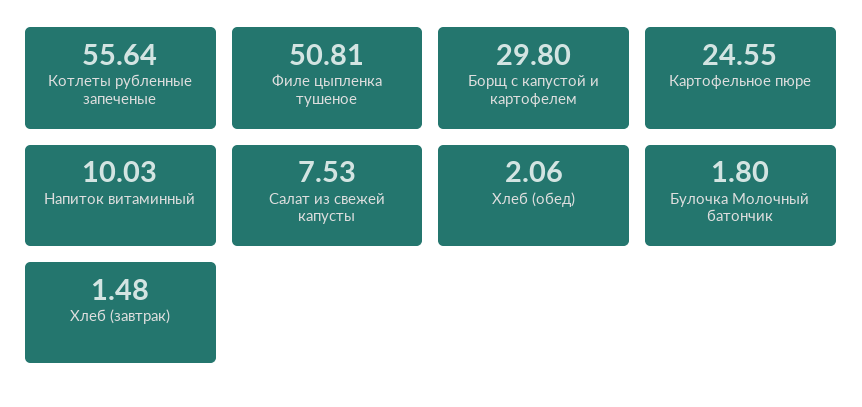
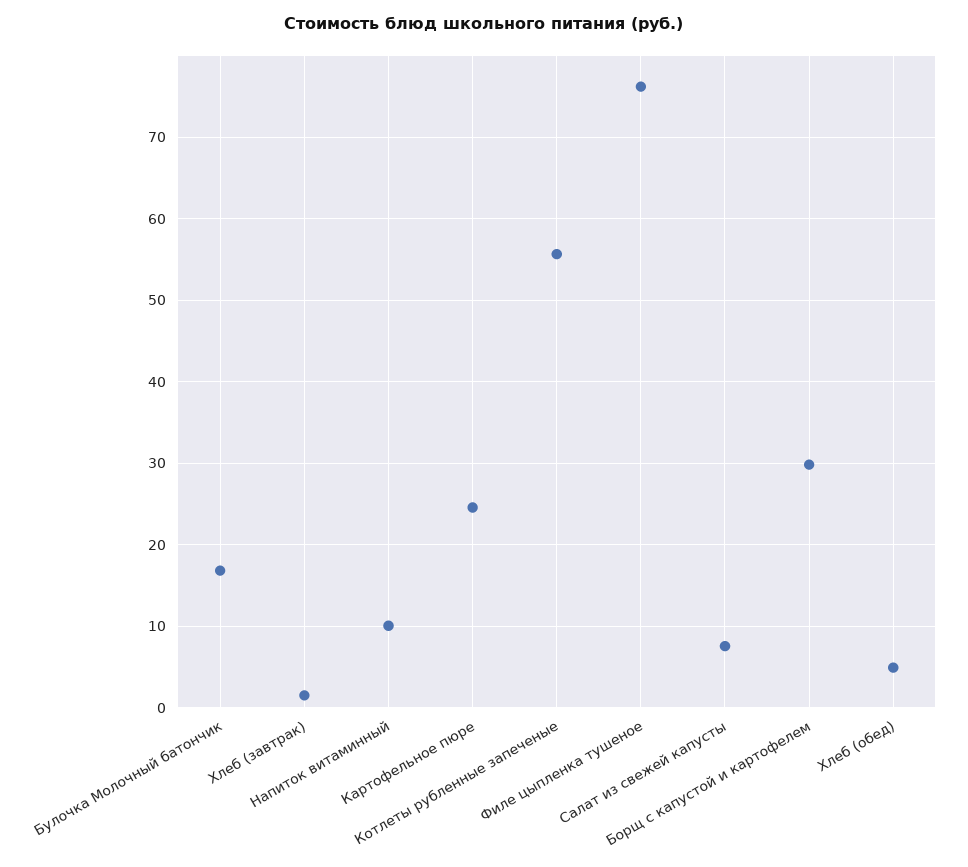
Филе цыпленка тушеное: 50.81 -> 76
Хлеб (обед): 2.06 -> 5
Булочка Молочный батончик: 1.8 -> 17

